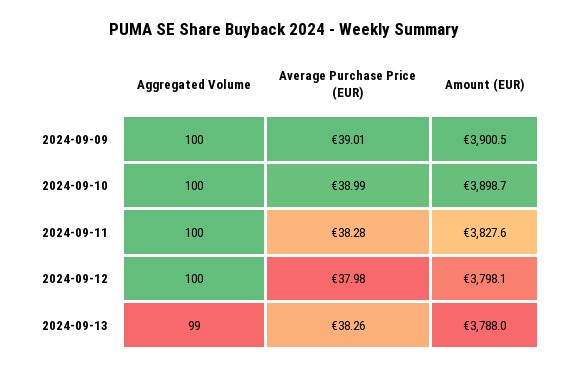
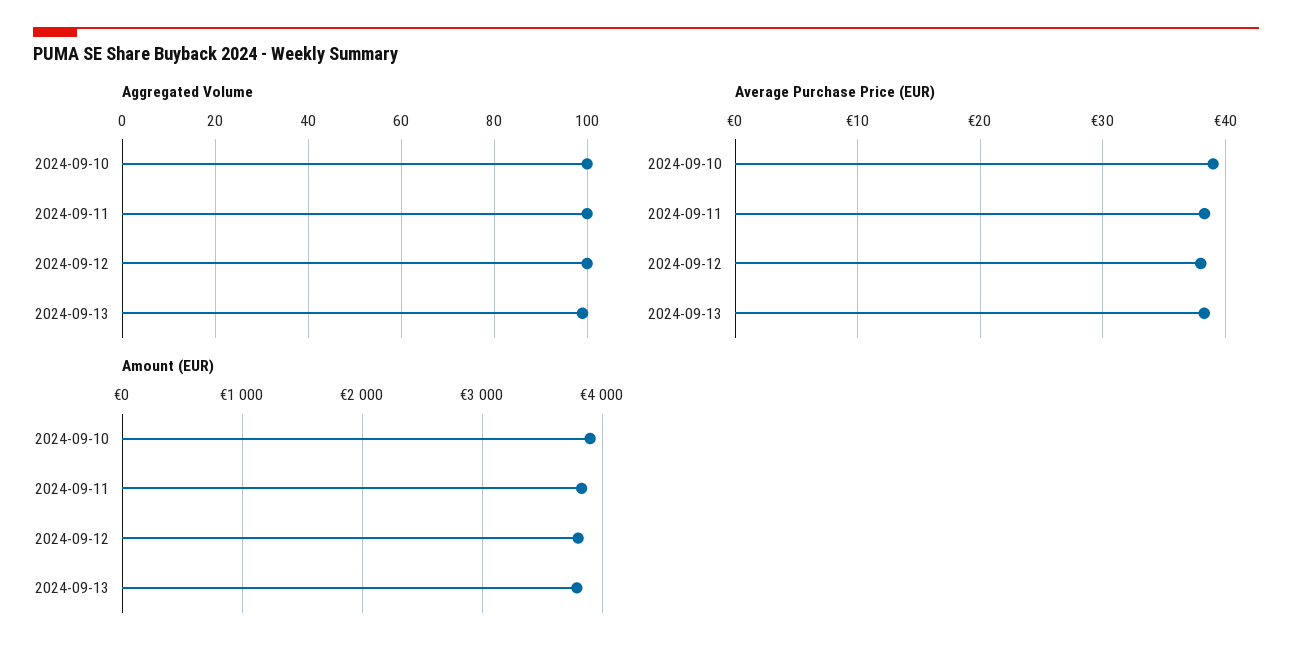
Aggregated Volume, 2024-09-09: 100 -> none
Average Purchase Price (EUR), 2024-09-09: 39.01 -> none
Amount (EUR), 2024-09-09: 3900.5 -> none

